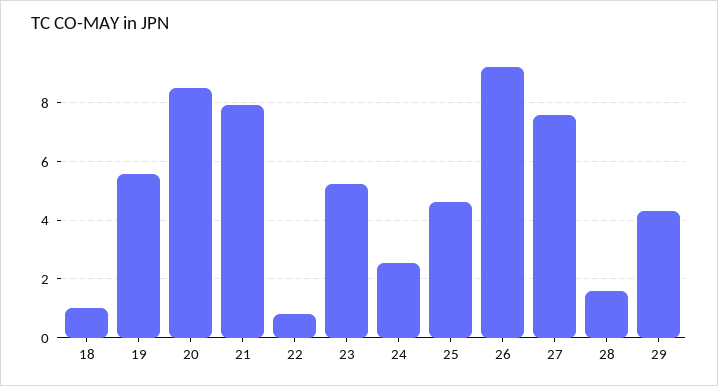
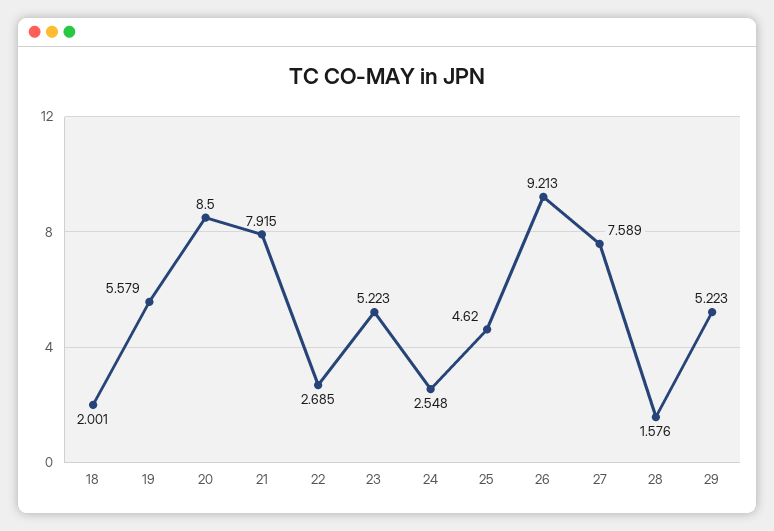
18: 1 -> 2.001
22: 0.75 -> 2.685
29: 4.25 -> 5.223

